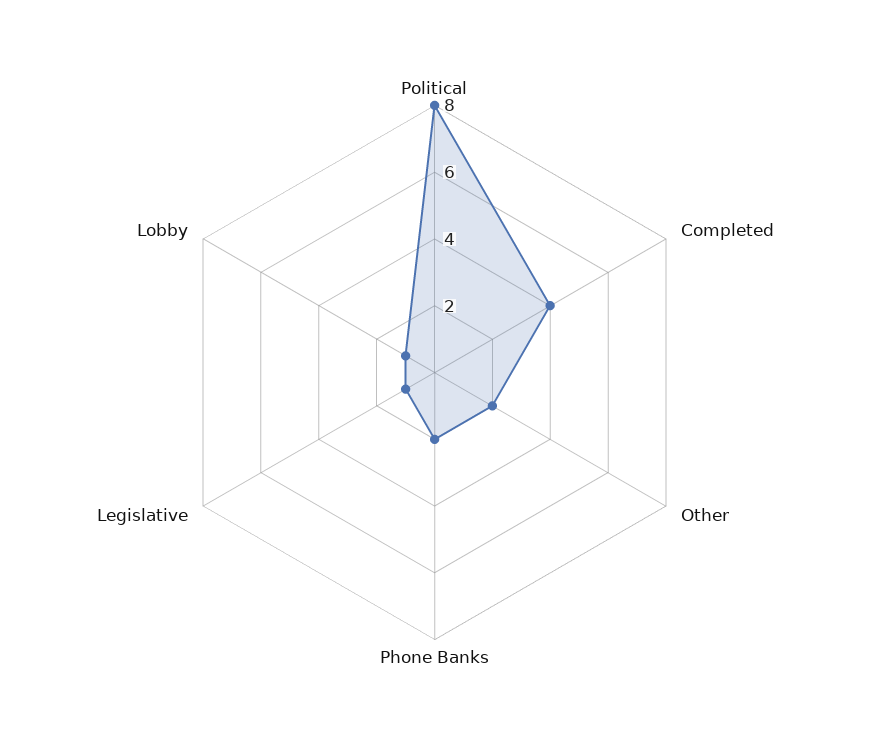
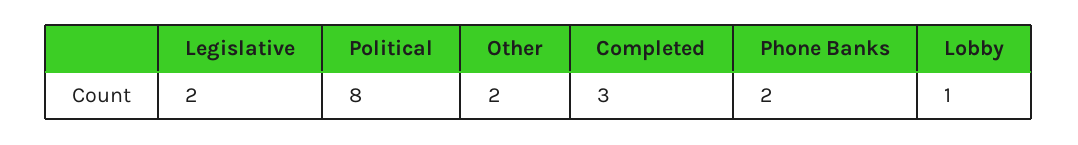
Completed: 4 -> 3
Legislative: 1 -> 2

